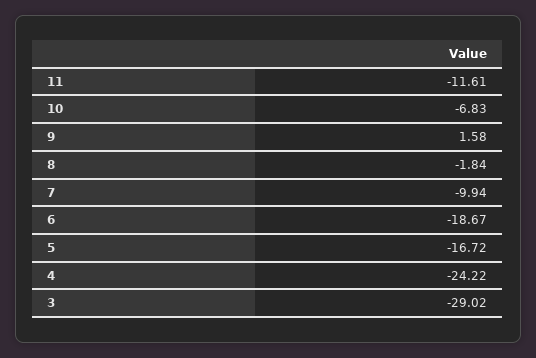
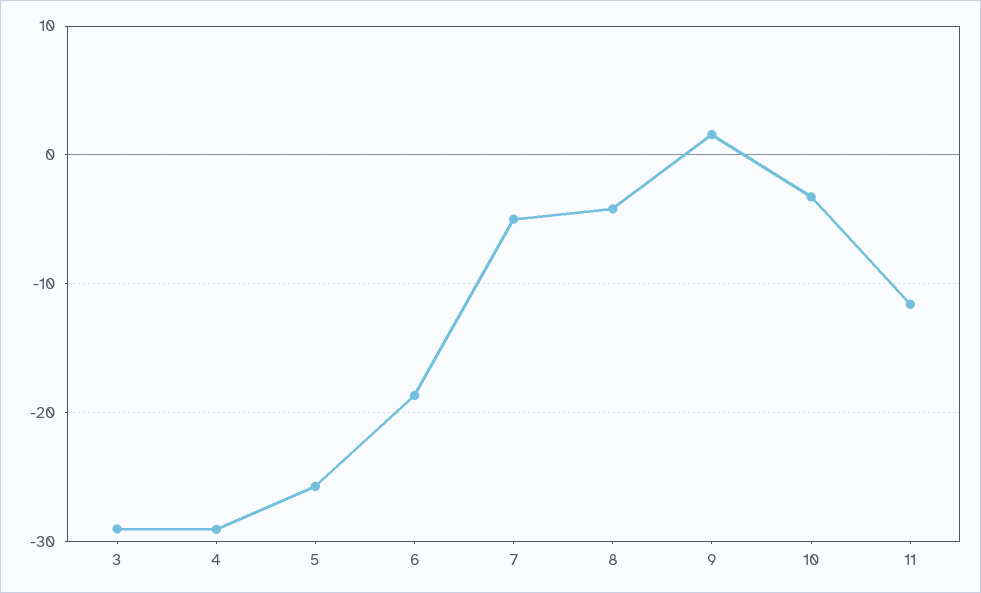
10: -6.83 -> -3
8: -1.84 -> -4
7: -9.94 -> -5
5: -16.72 -> -26
4: -24.22 -> -29

